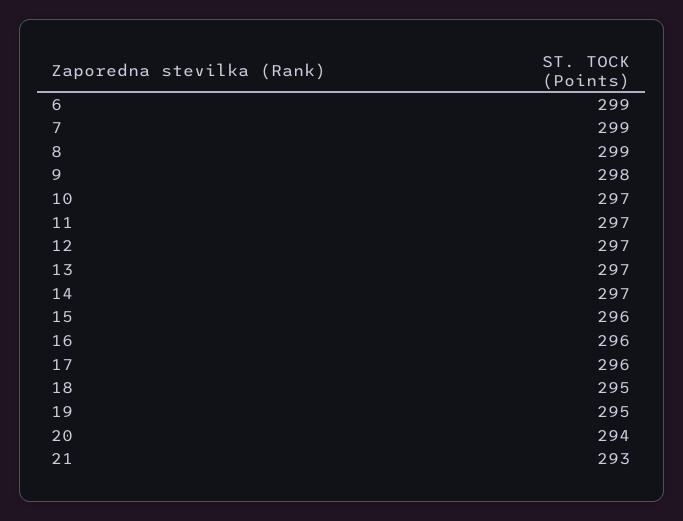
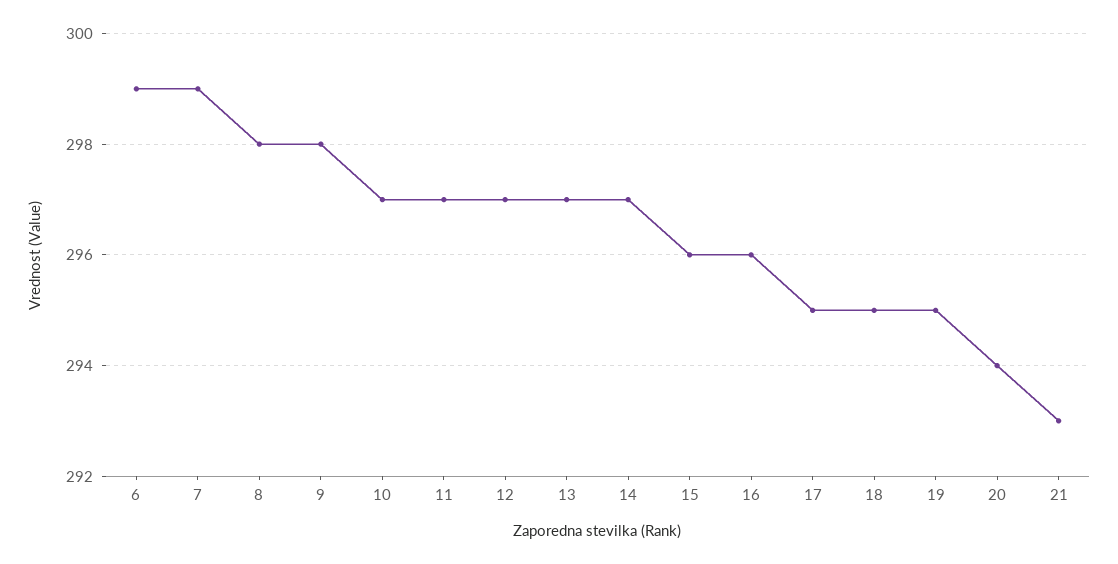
8: 299 -> 298
17: 296 -> 295

